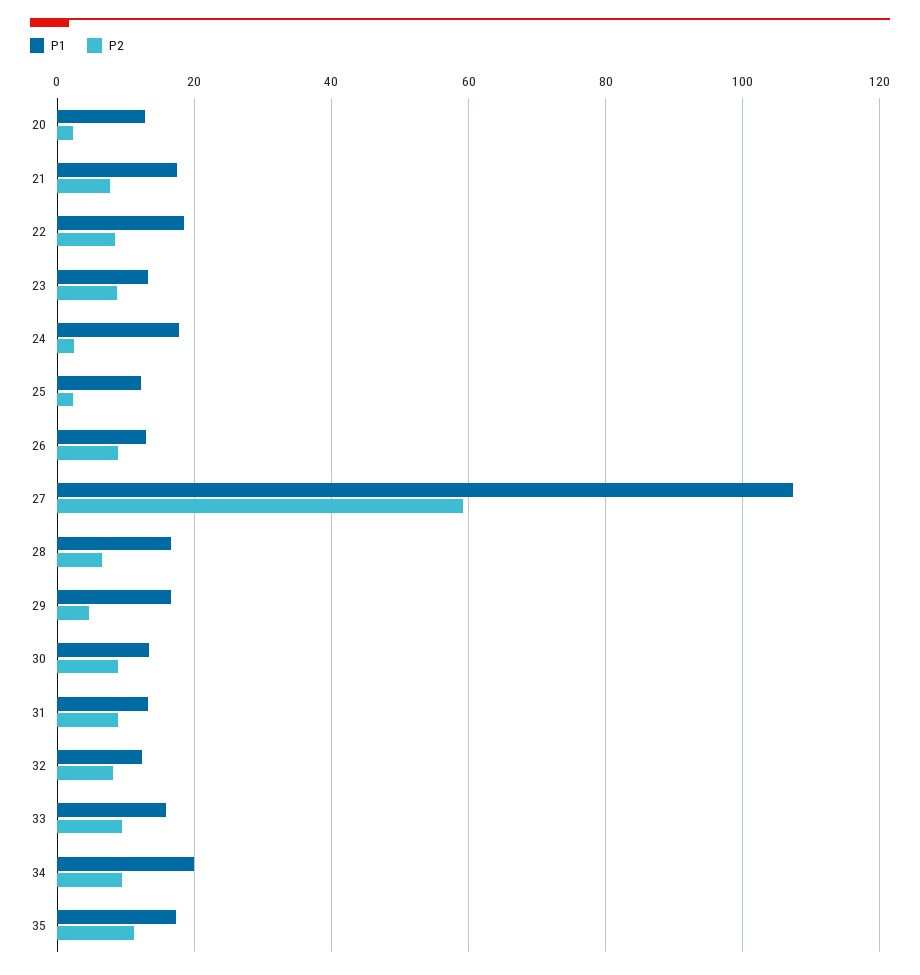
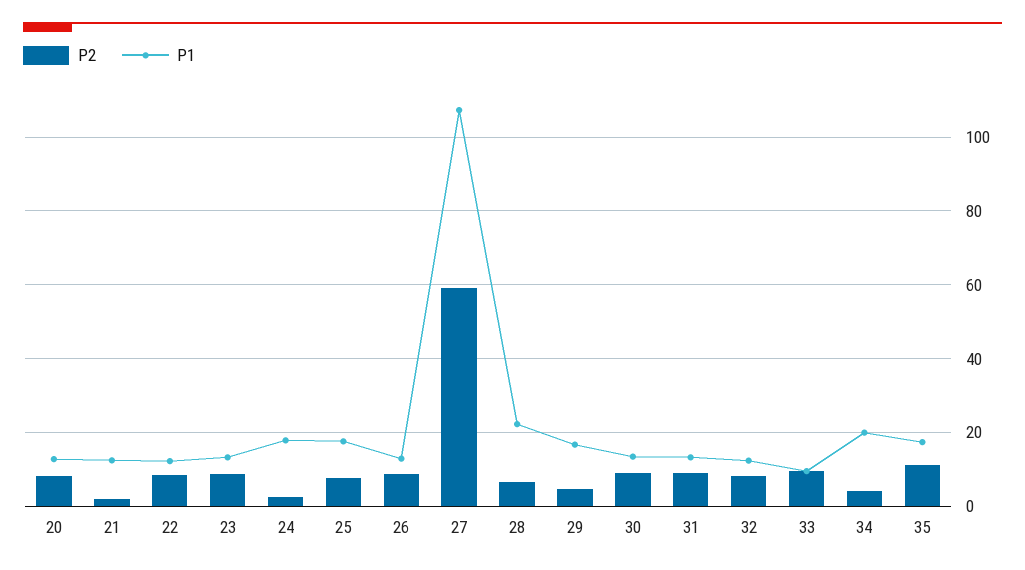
P2, 20: 2 -> 8
P1, 21: 18 -> 12
P2, 21: 8 -> 2
P1, 22: 18 -> 12
P1, 25: 12 -> 18
P2, 25: 2 -> 8
P1, 28: 16 -> 22
P1, 33: 16 -> 10
P2, 34: 10 -> 4

